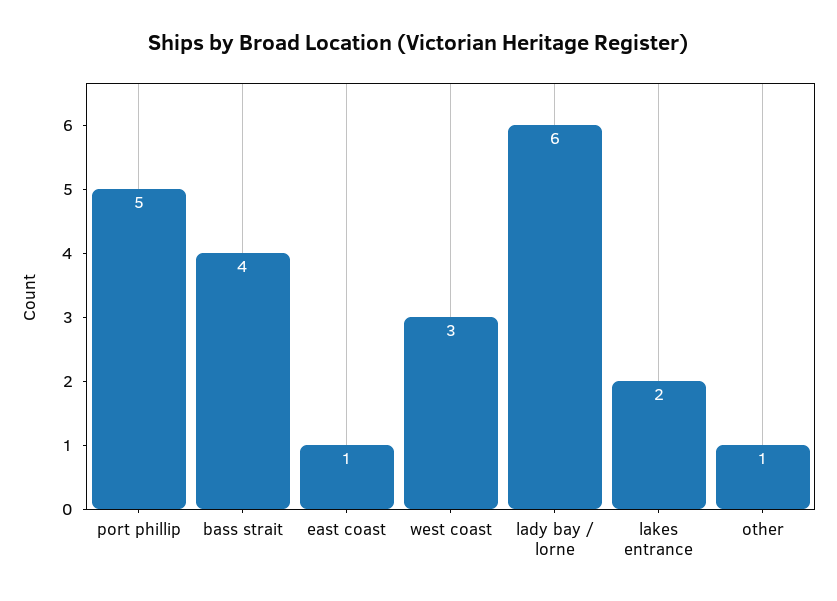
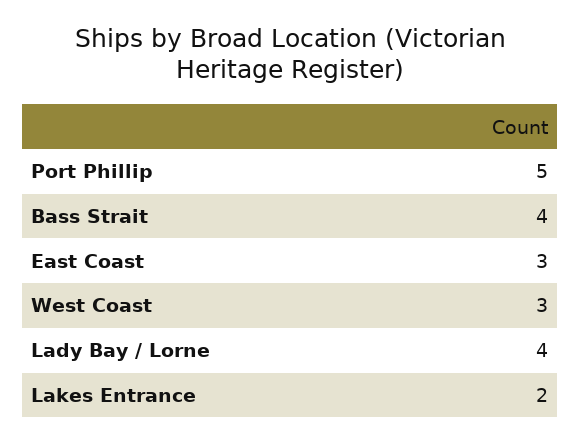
east coast: 1 -> 3
lady bay / lorne: 6 -> 4
other: 1 -> none

